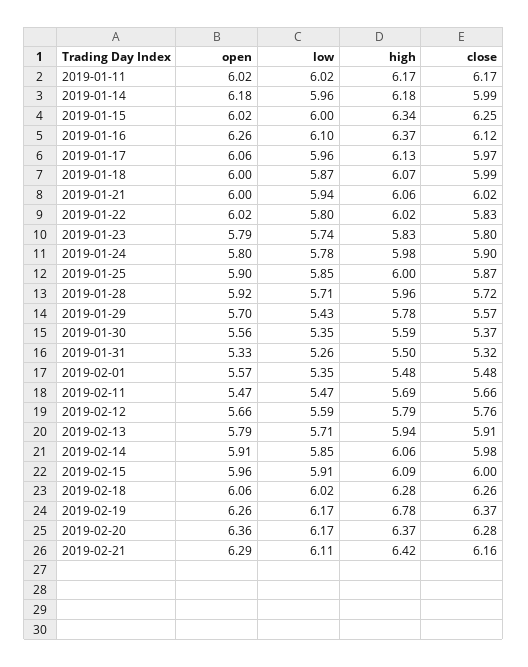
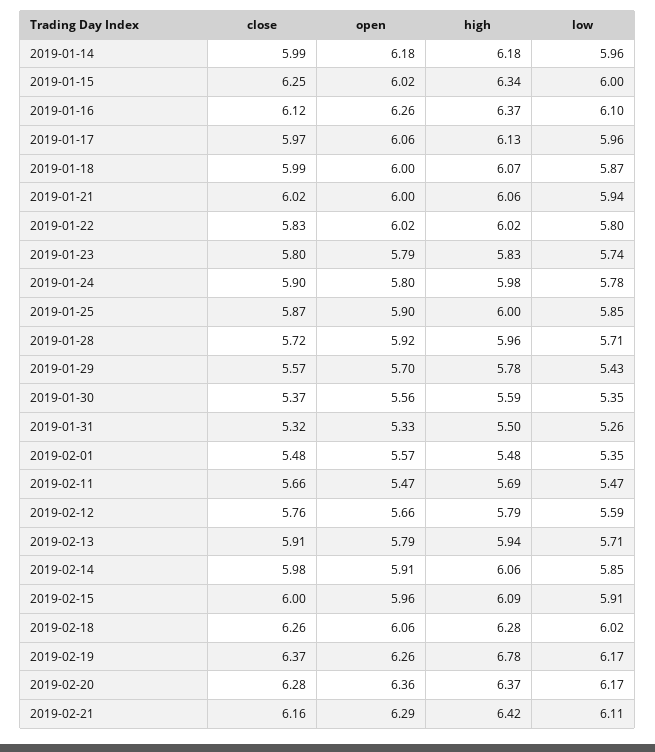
open, 2019-01-11: 6.02 -> none
low, 2019-01-11: 6.02 -> none
high, 2019-01-11: 6.17 -> none
close, 2019-01-11: 6.17 -> none

